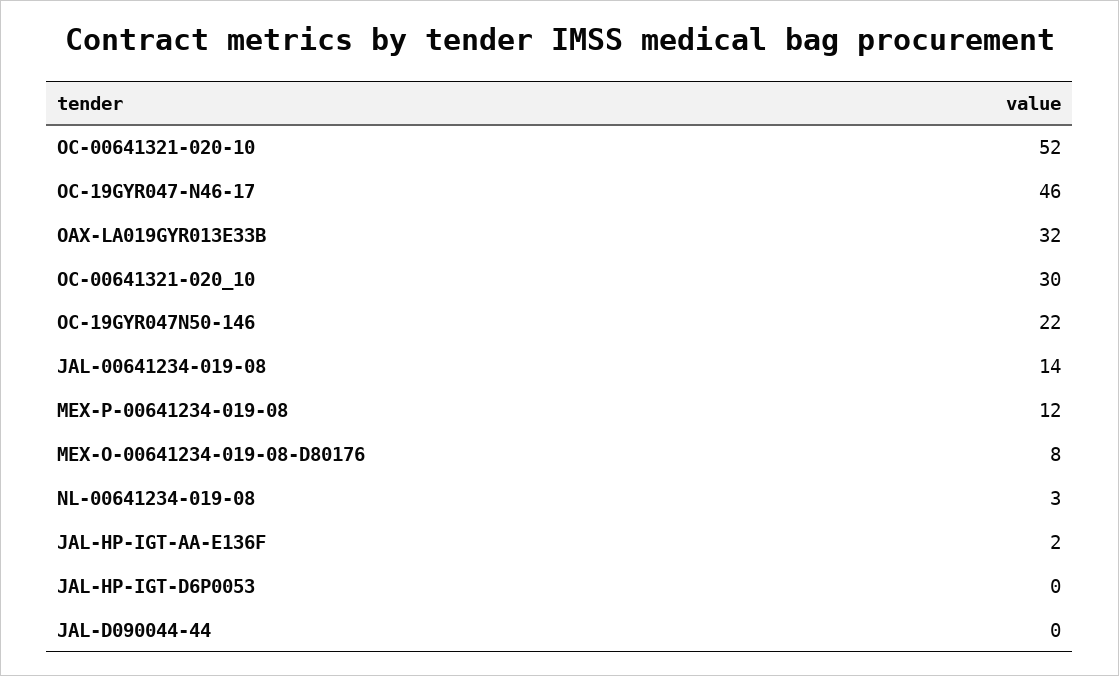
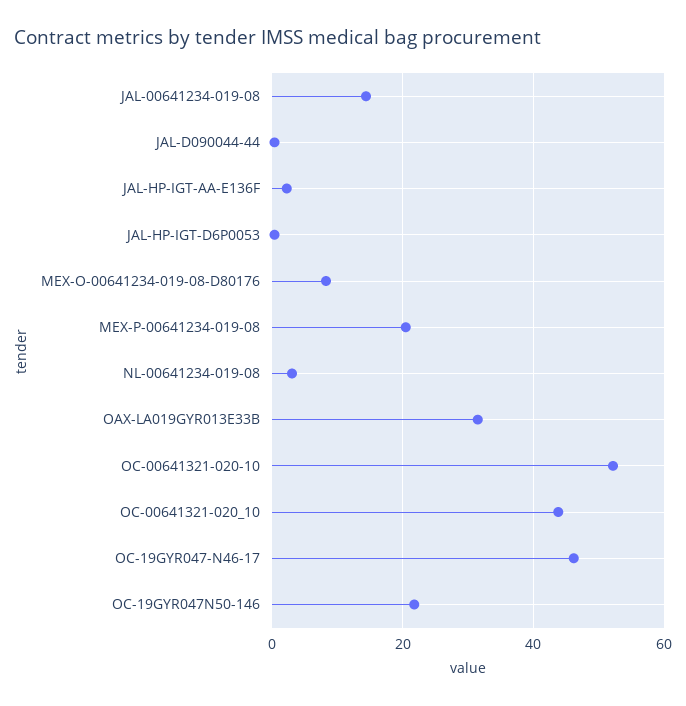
OC-00641321-020_10: 30 -> 44
MEX-P-00641234-019-08: 12 -> 20

